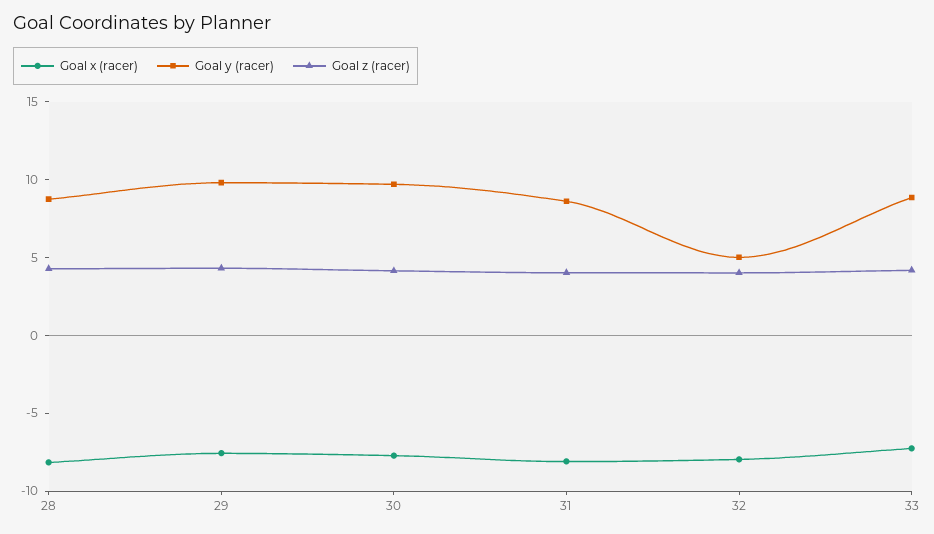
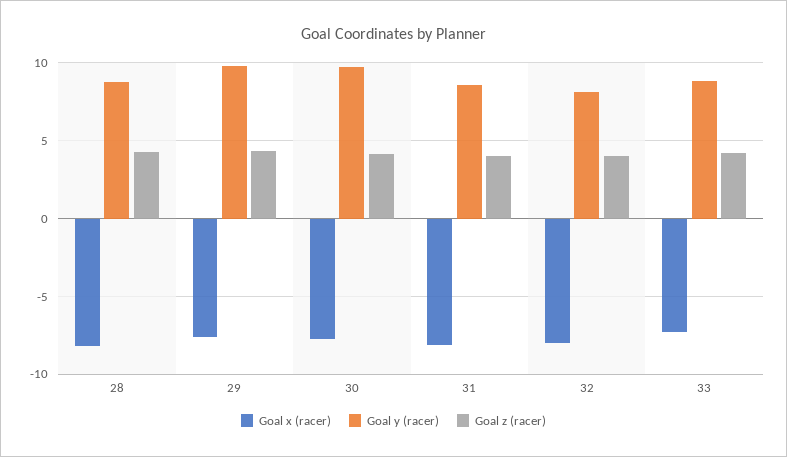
Goal y (racer), 32: 5 -> 8

